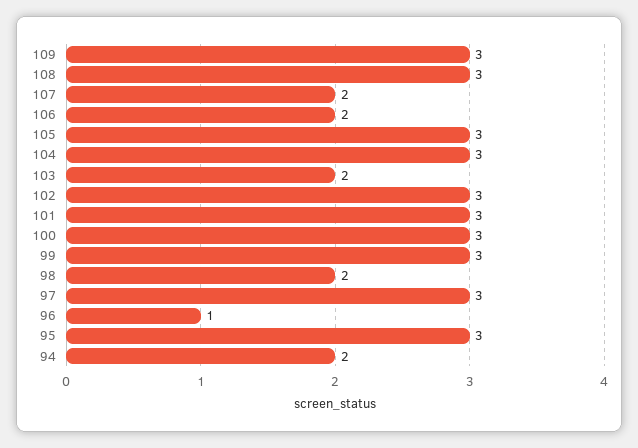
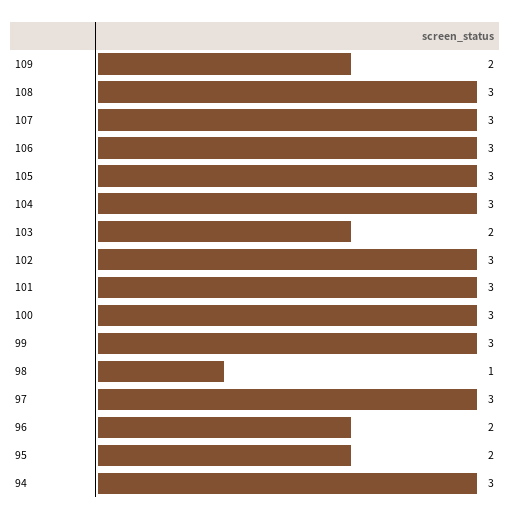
109: 3 -> 2
107: 2 -> 3
106: 2 -> 3
98: 2 -> 1
96: 1 -> 2
95: 3 -> 2
94: 2 -> 3

